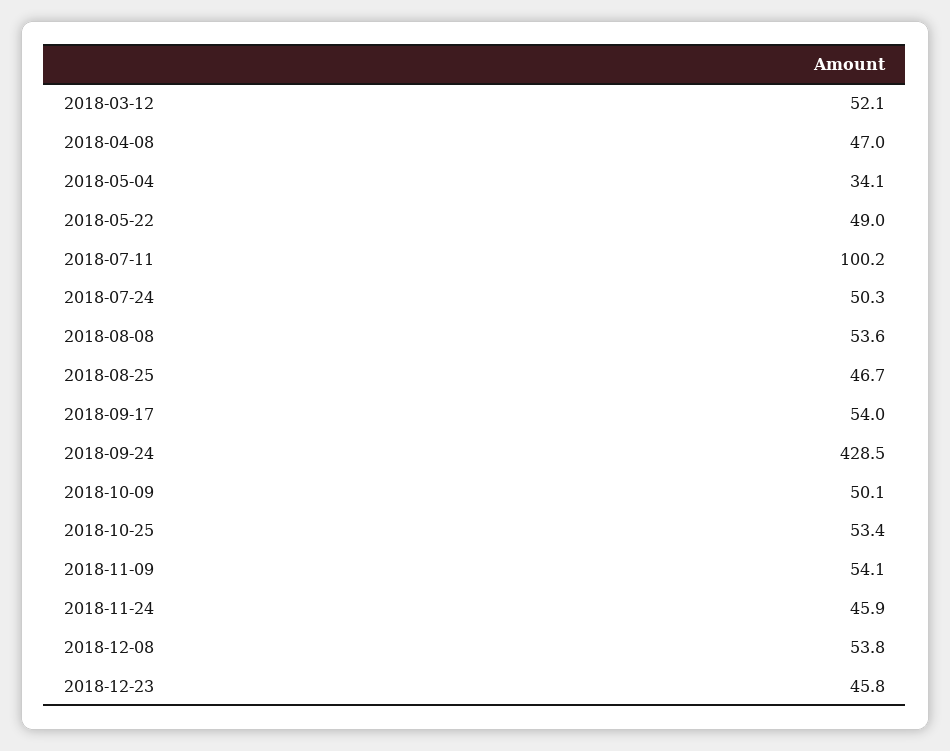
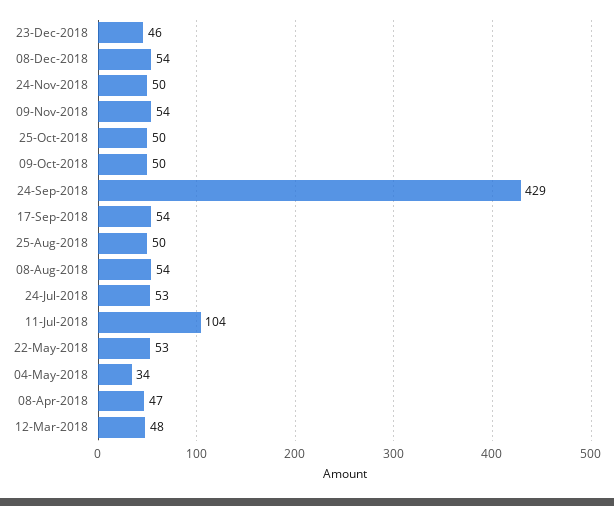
2018-03-12: 52.1 -> 48
2018-05-22: 49 -> 53
2018-07-11: 100.2 -> 104
2018-07-24: 50.3 -> 53
2018-08-25: 46.7 -> 50
2018-10-25: 53.4 -> 50
2018-11-24: 45.9 -> 50

